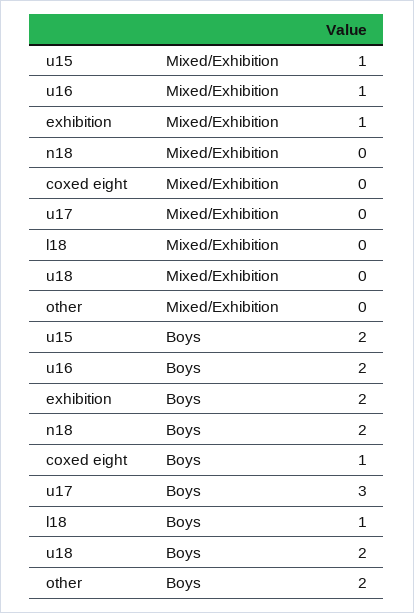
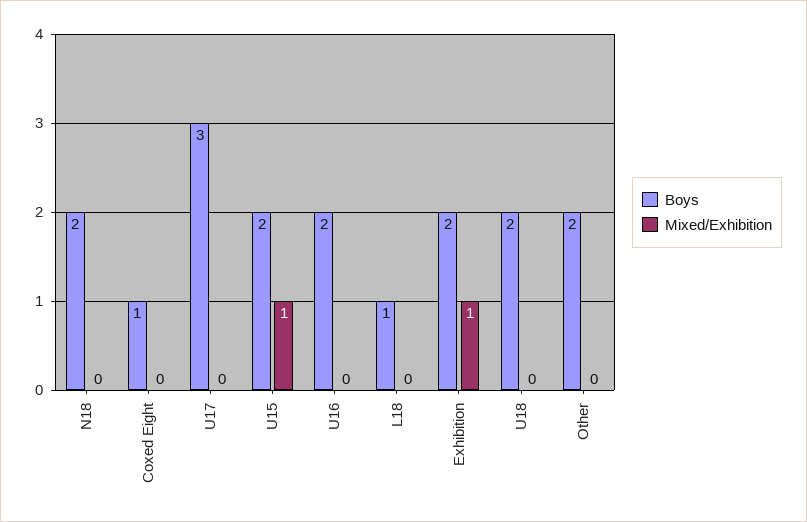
Mixed/Exhibition, u16: 1 -> 0

